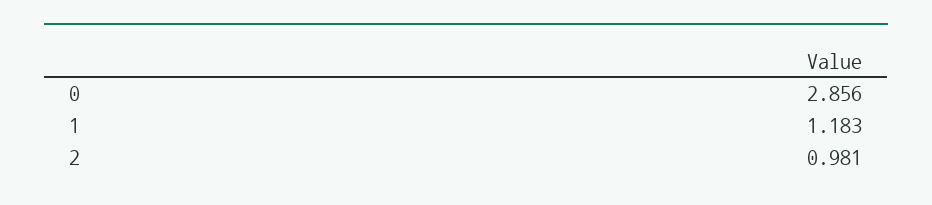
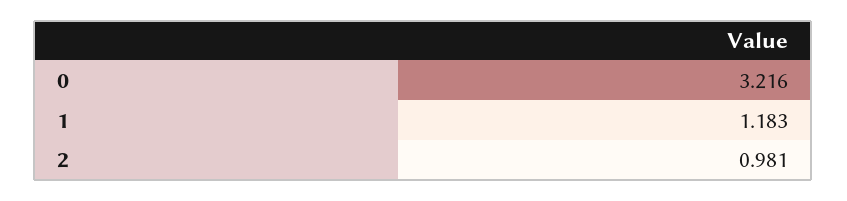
0: 2.856 -> 3.216

